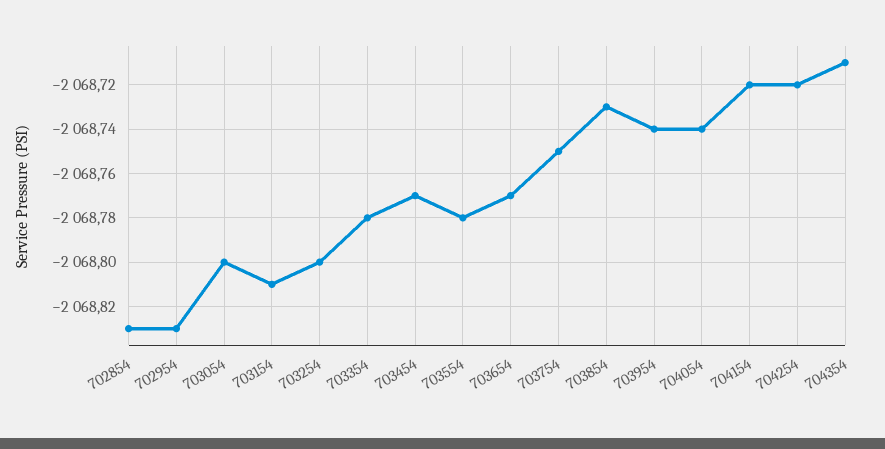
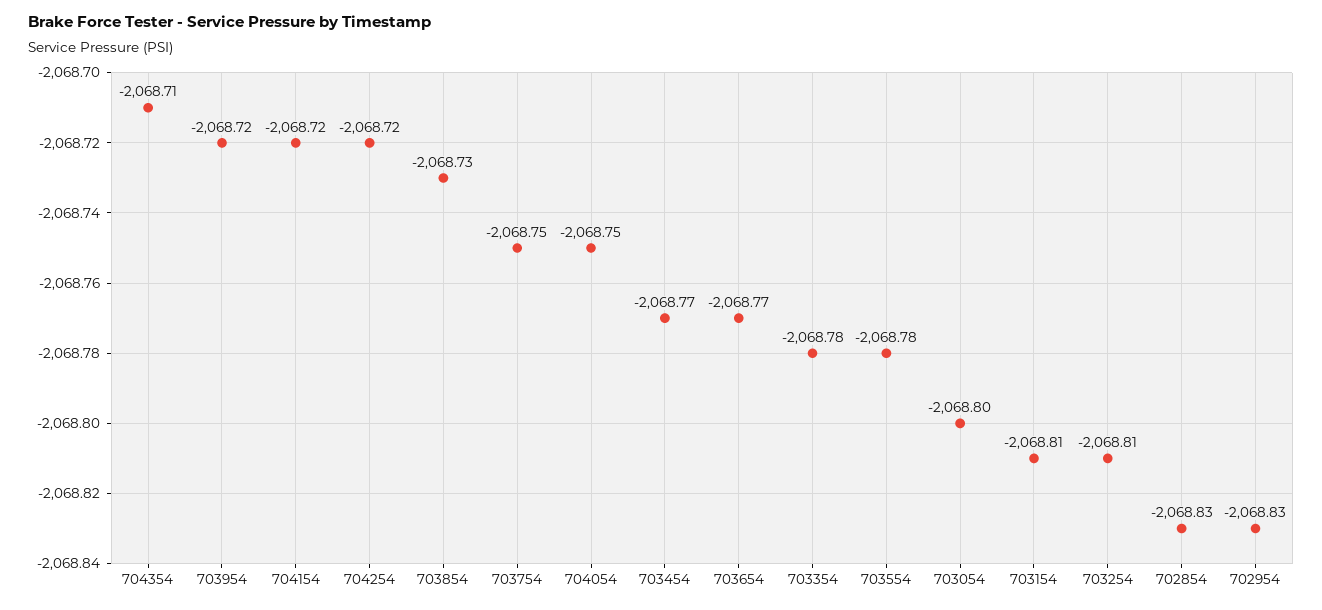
703254: -2068.8 -> -2068.81
703954: -2068.74 -> -2068.72
704054: -2068.74 -> -2068.75

